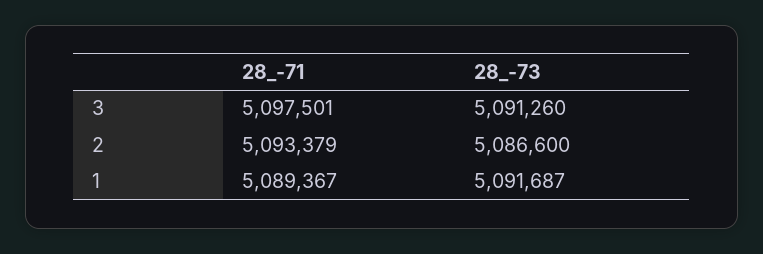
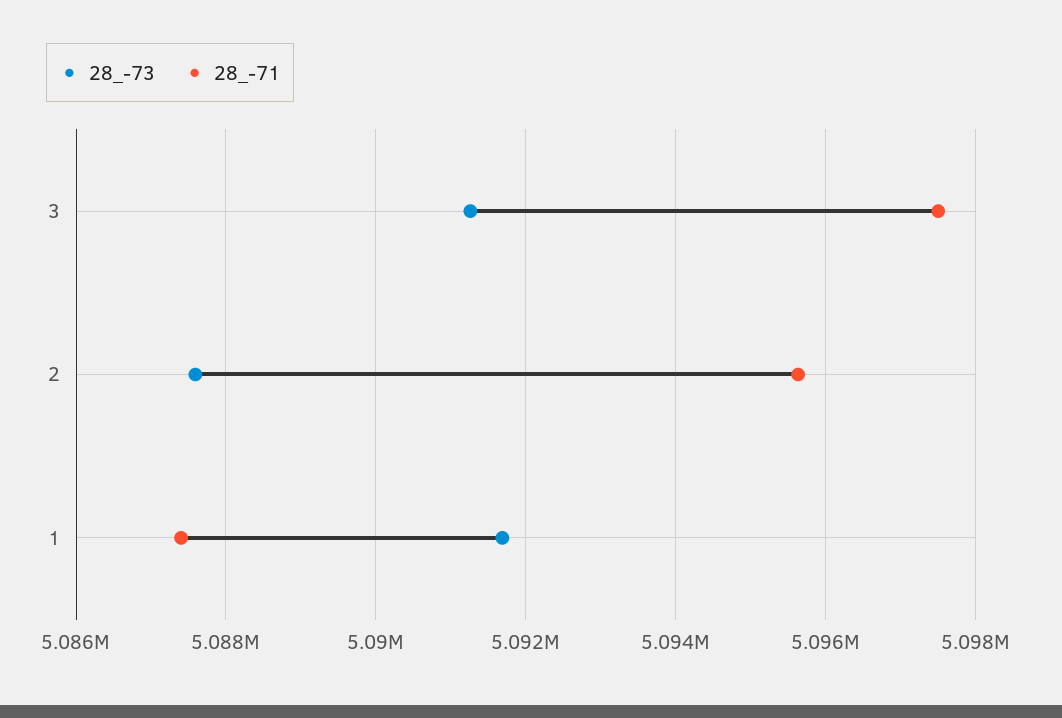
28_-71, 2: 5093379 -> 5095600
28_-73, 2: 5086600 -> 5087600
28_-71, 1: 5089367 -> 5087400

